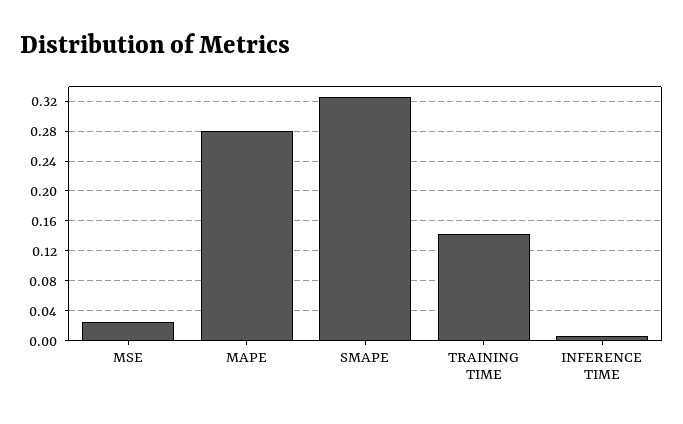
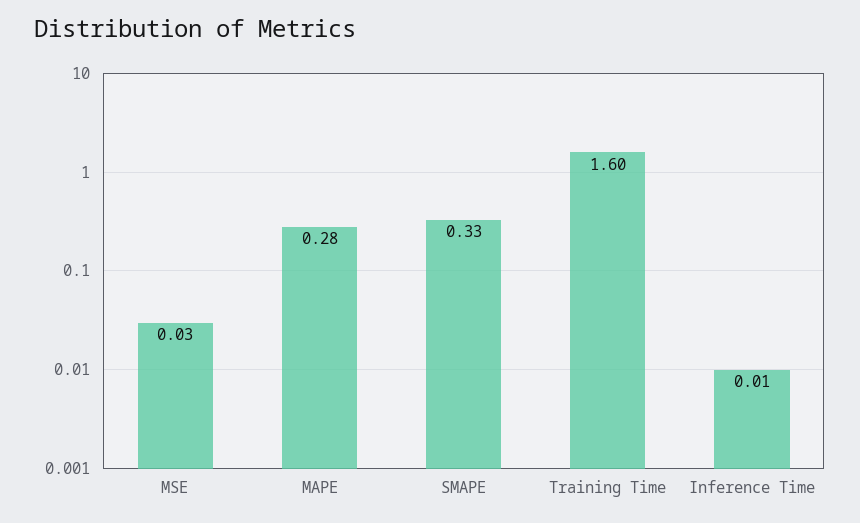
TRAINING TIME: 0.14 -> 1.6

